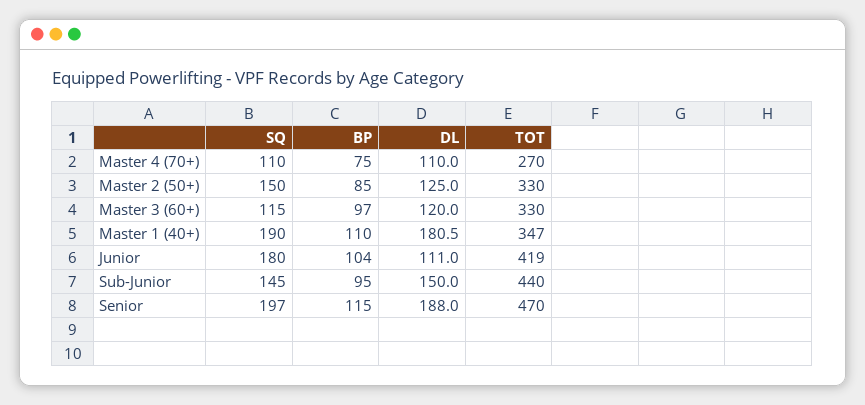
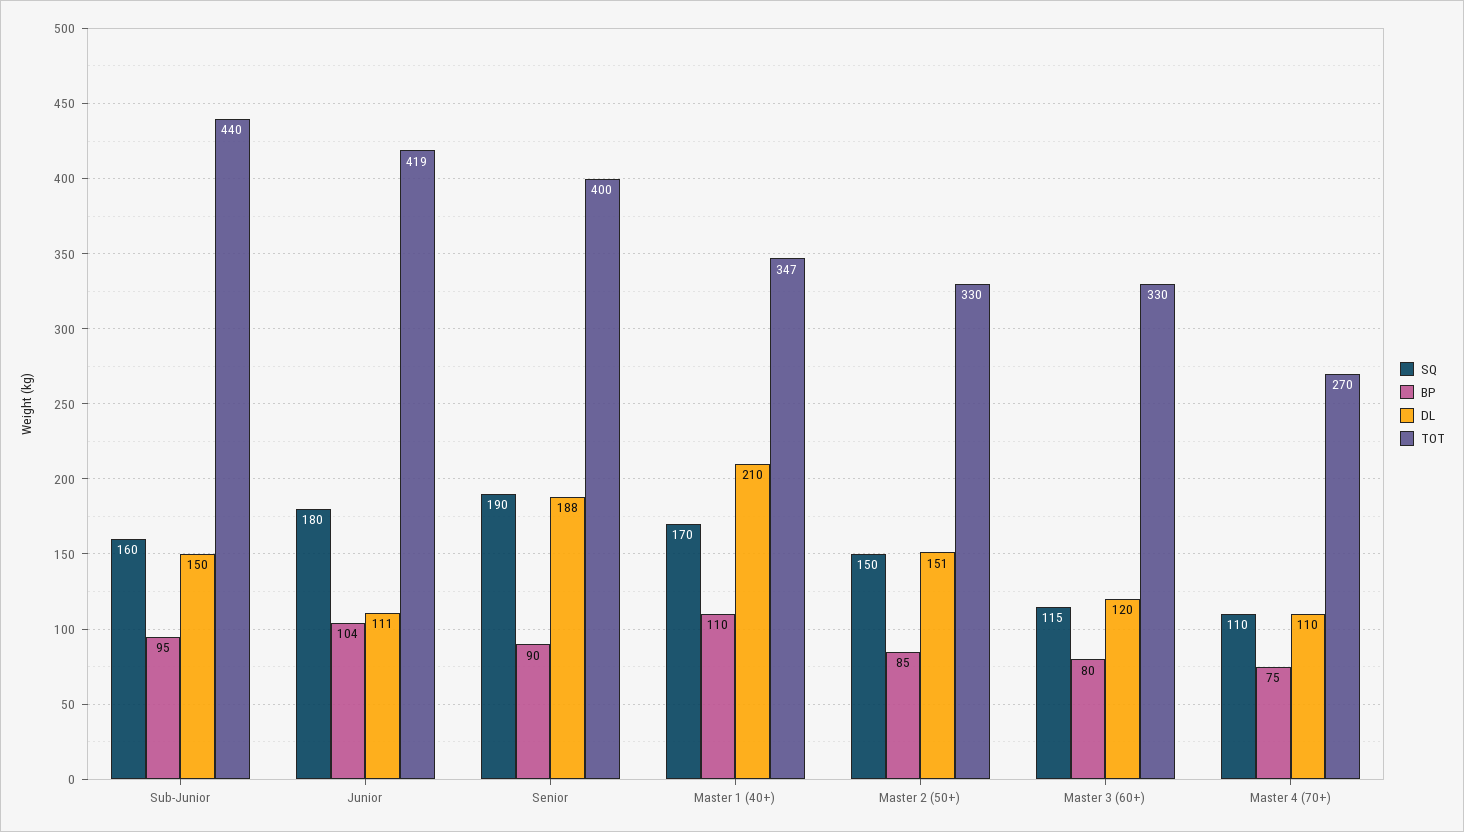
DL, Master 2 (50+): 125 -> 151
BP, Master 3 (60+): 97 -> 80
SQ, Master 1 (40+): 190 -> 170
DL, Master 1 (40+): 180.5 -> 210
SQ, Sub-Junior: 145 -> 160
SQ, Senior: 197 -> 190
BP, Senior: 115 -> 90
TOT, Senior: 470 -> 400

